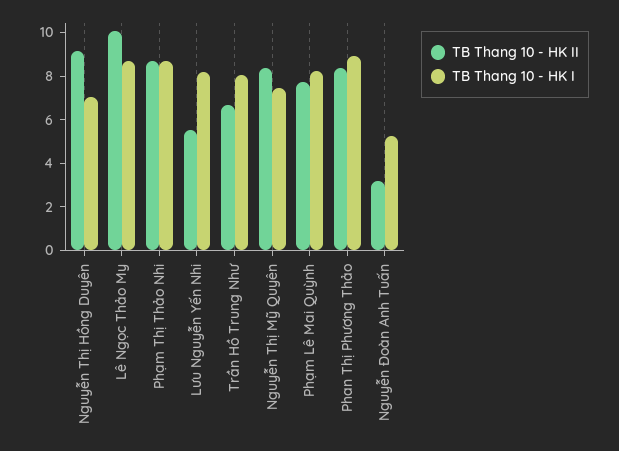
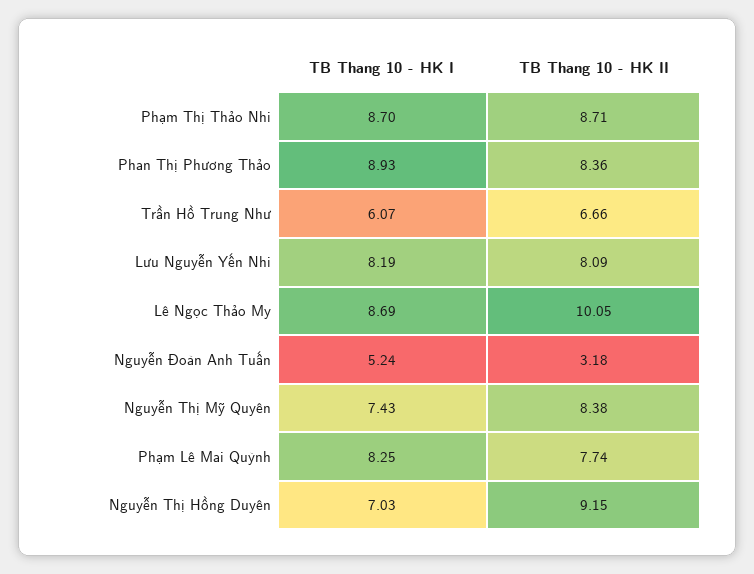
TB Thang 10 - HK II, Lưu Nguyễn Yến Nhi: 5.5 -> 8.09
TB Thang 10 - HK I, Trần Hồ Trung Như: 8 -> 6.07

